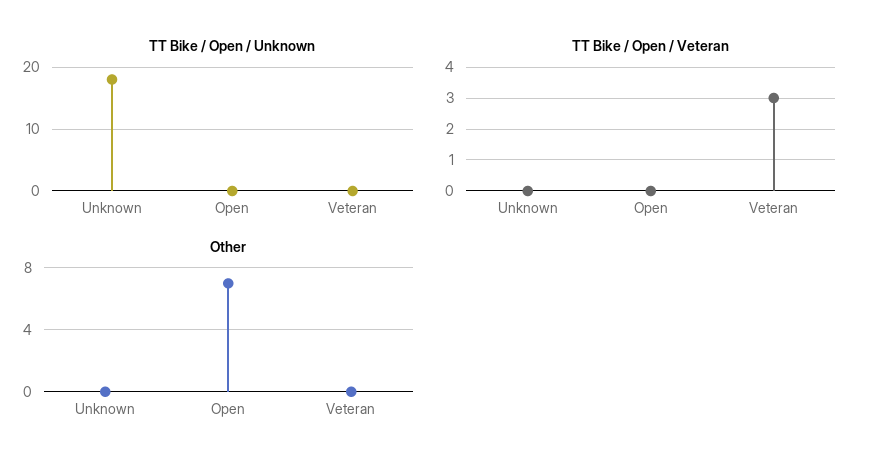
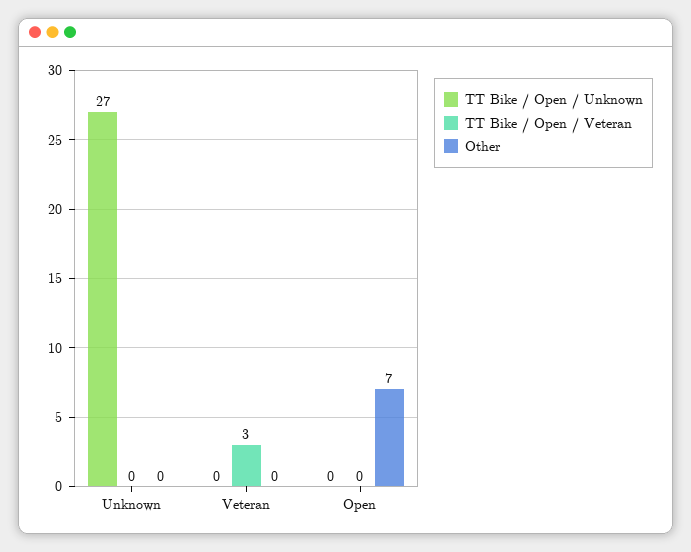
TT Bike / Open / Unknown, Unknown: 18 -> 27

